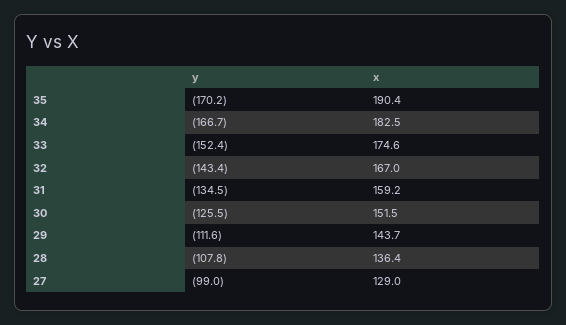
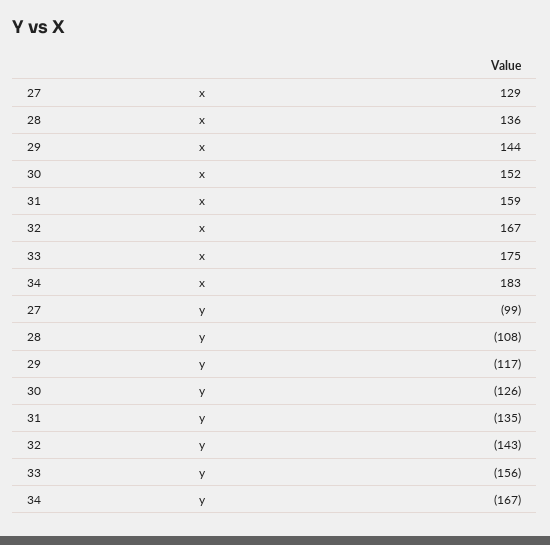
y, 35: -170.2 -> none
x, 35: 190.4 -> none
y, 33: -152.4 -> -156
y, 29: -111.6 -> -117

